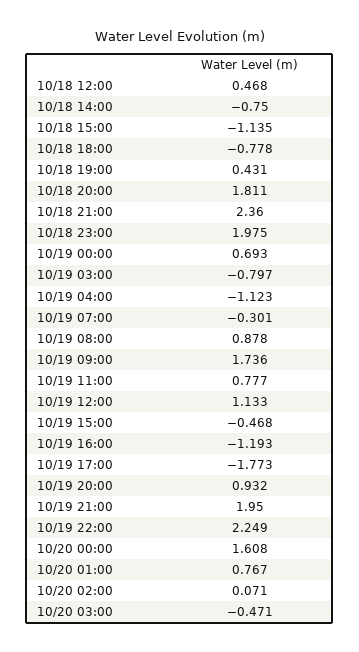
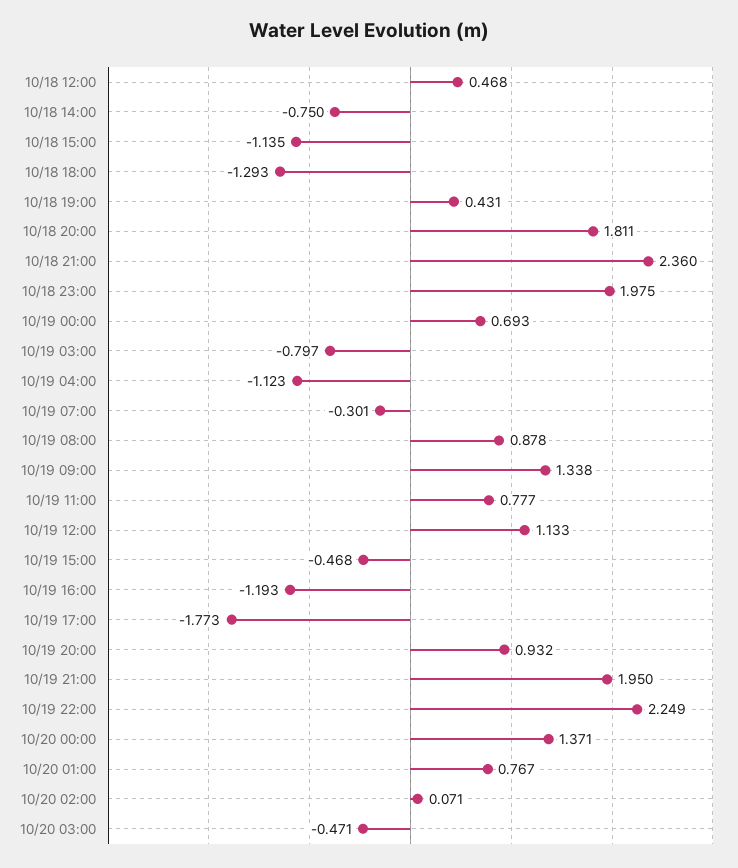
10/18 18:00: -0.778 -> -1.293
10/19 09:00: 1.736 -> 1.338
10/20 00:00: 1.608 -> 1.371

